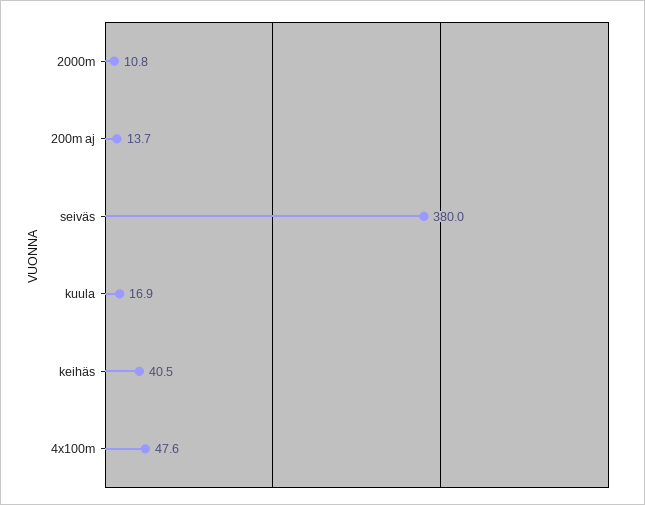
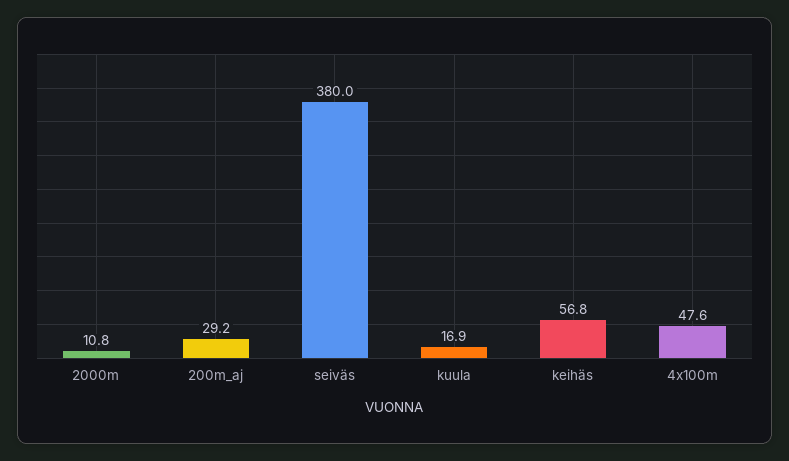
200m aj: 13.7 -> 29.2
keihäs: 40.5 -> 56.8

